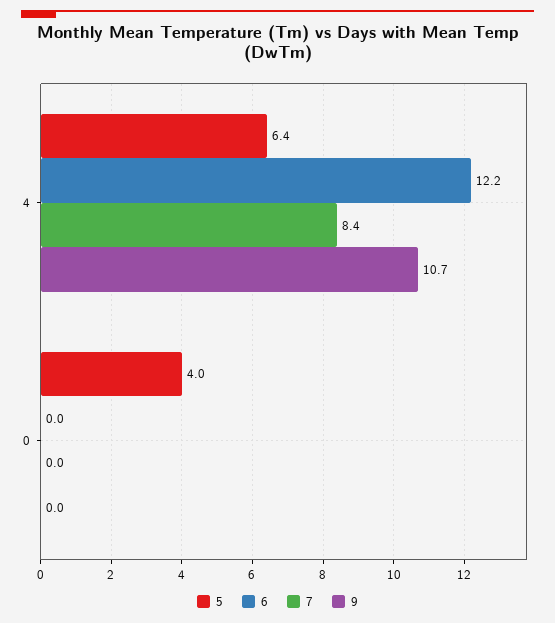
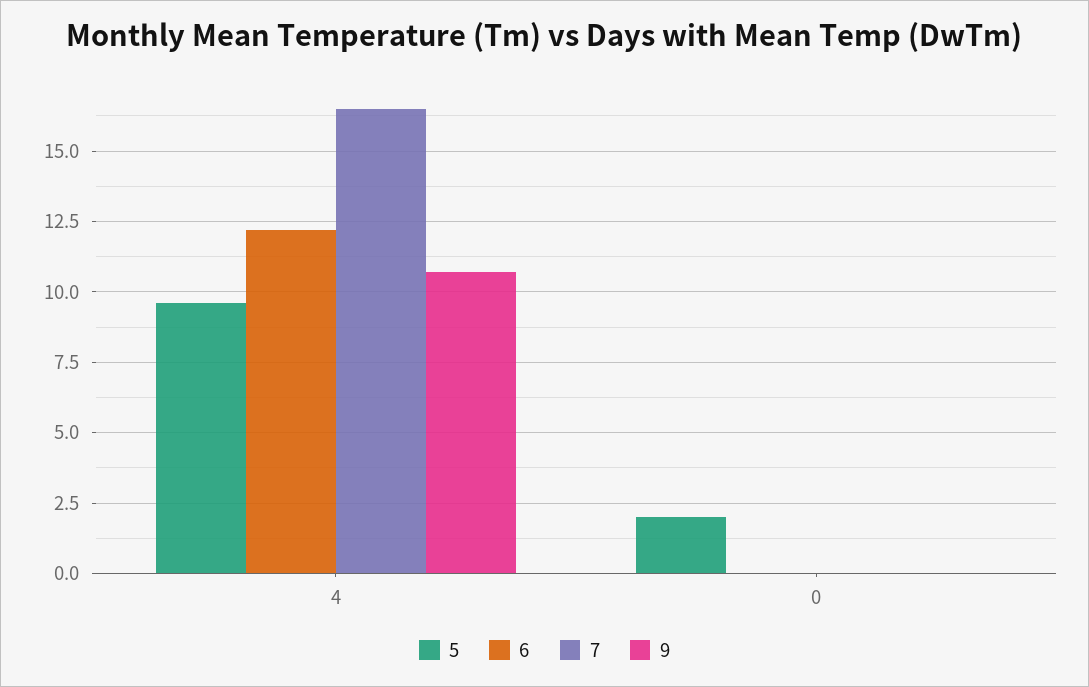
5, 4: 6.4 -> 9.5
7, 4: 8.4 -> 16.5
5, 0: 4 -> 2

